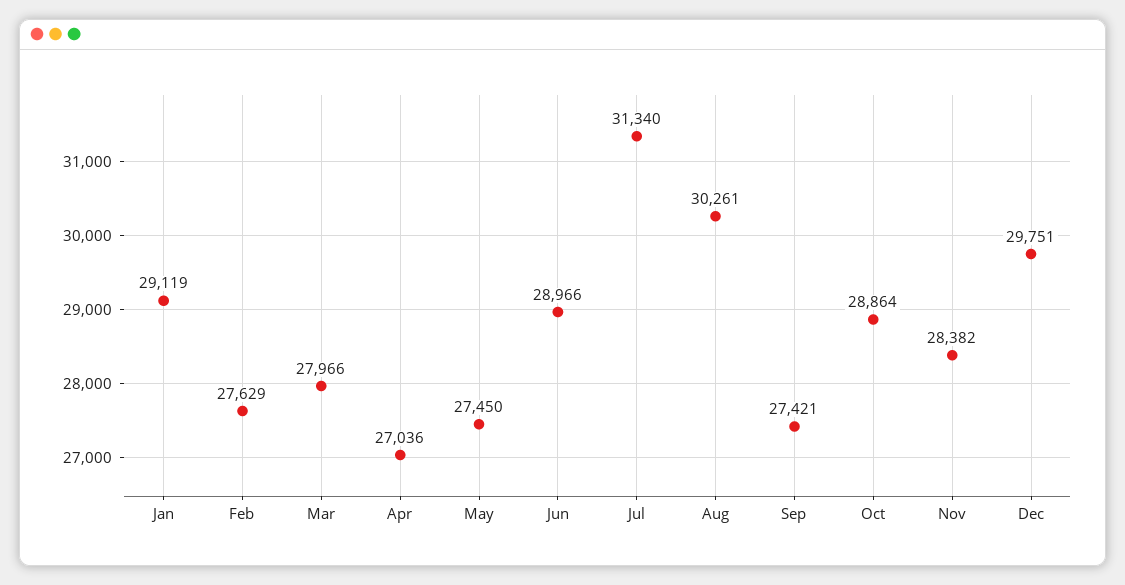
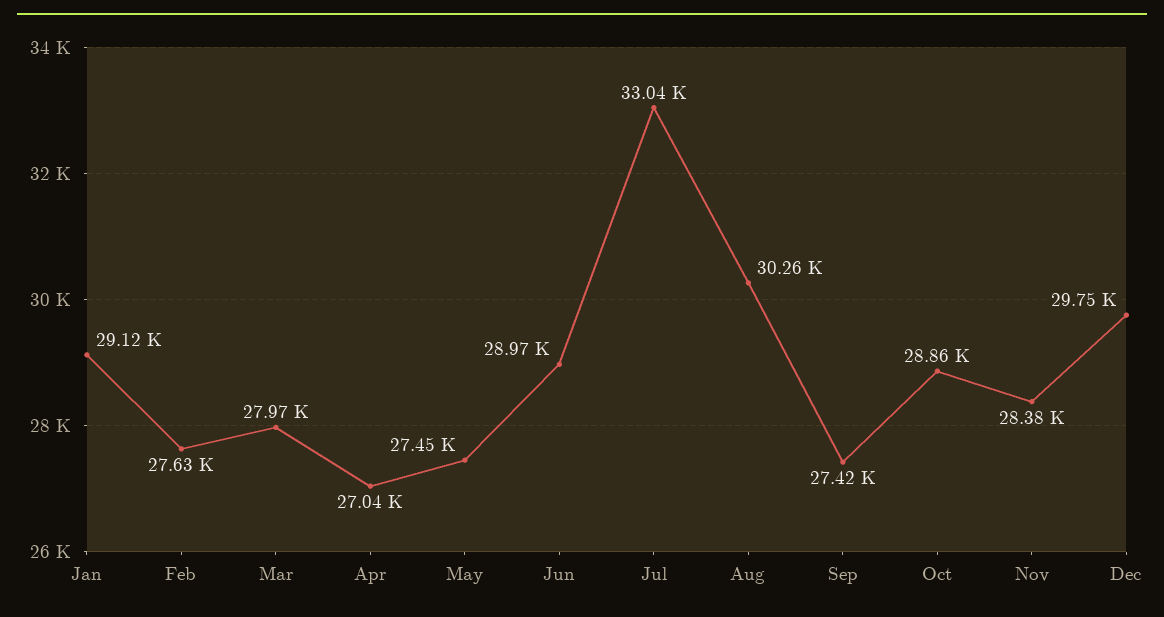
Jul: 31340 -> 33040

